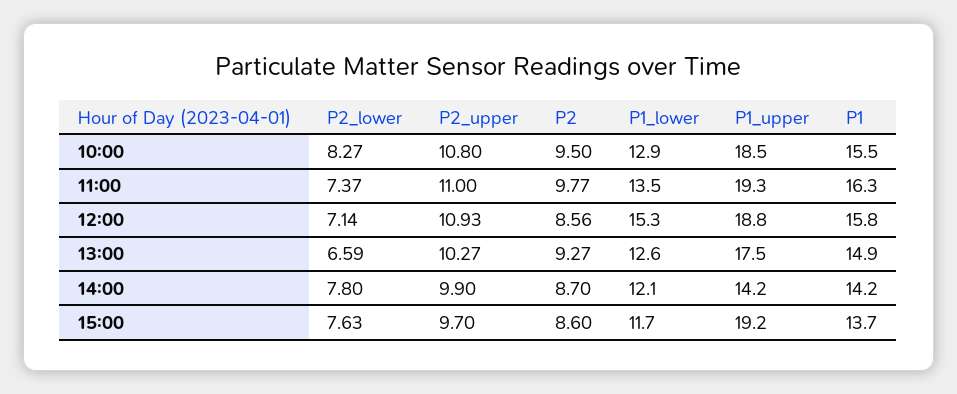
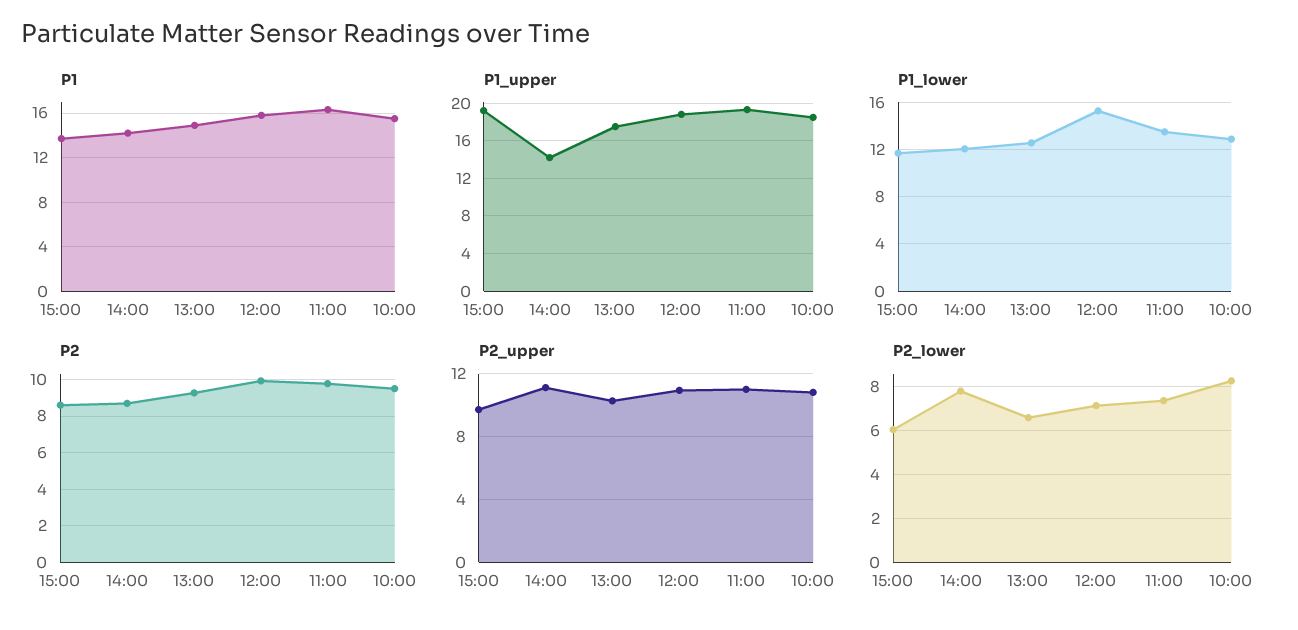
P2, 12:00: 8.56 -> 10
P2_upper, 14:00: 9.9 -> 11
P2_lower, 15:00: 7.63 -> 6

